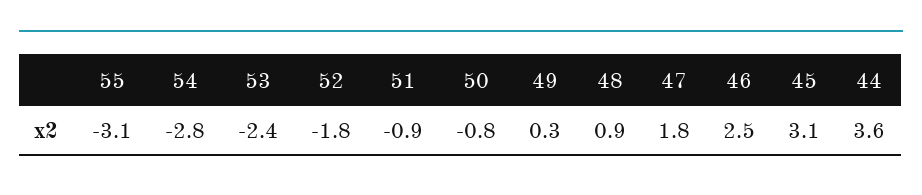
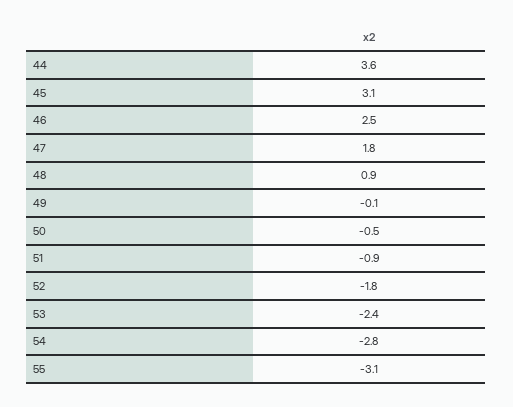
50: -0.8 -> -0.5
49: 0.3 -> -0.1

